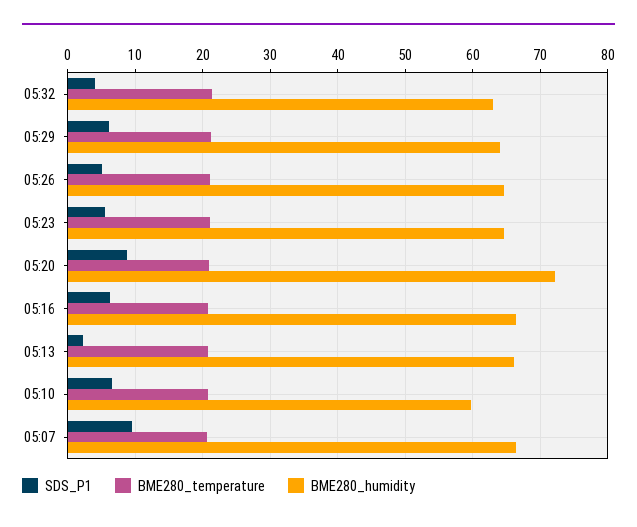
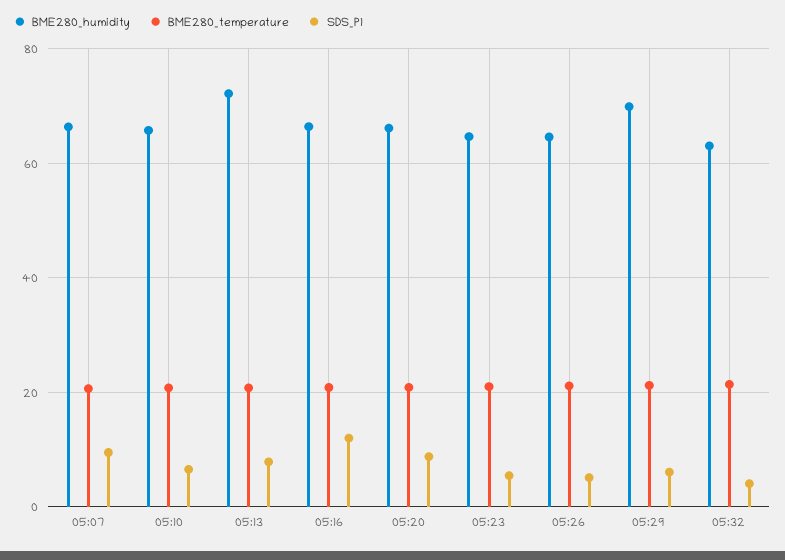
BME280_humidity, 05:29: 64 -> 70
BME280_humidity, 05:20: 72 -> 66
SDS_P1, 05:16: 6 -> 12
SDS_P1, 05:13: 2 -> 8
BME280_humidity, 05:13: 66 -> 72
BME280_humidity, 05:10: 60 -> 66

